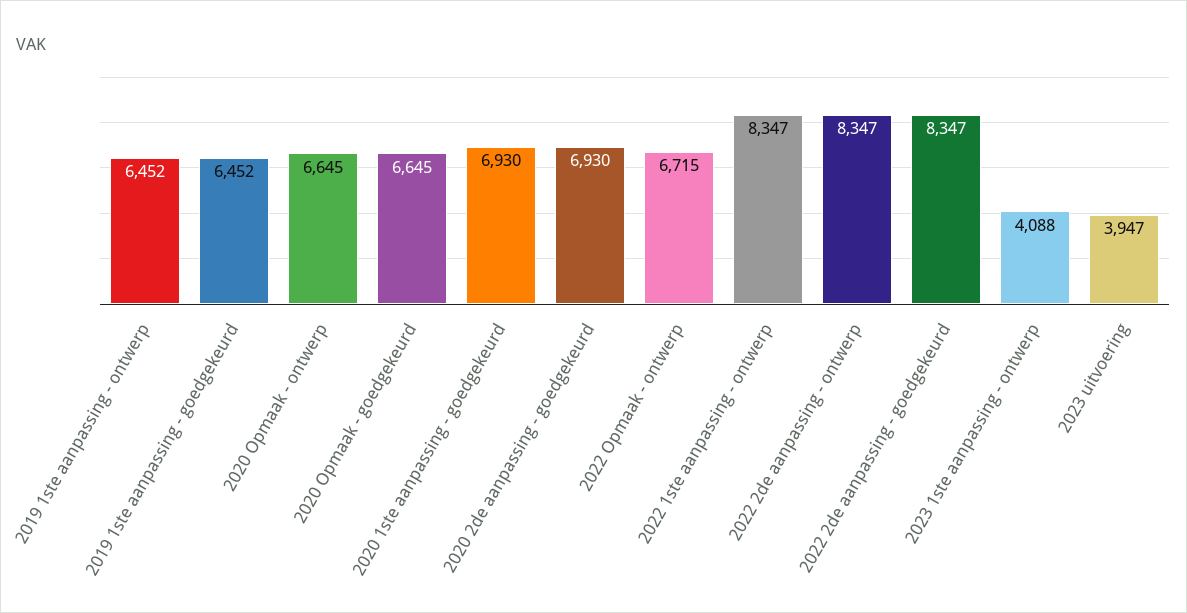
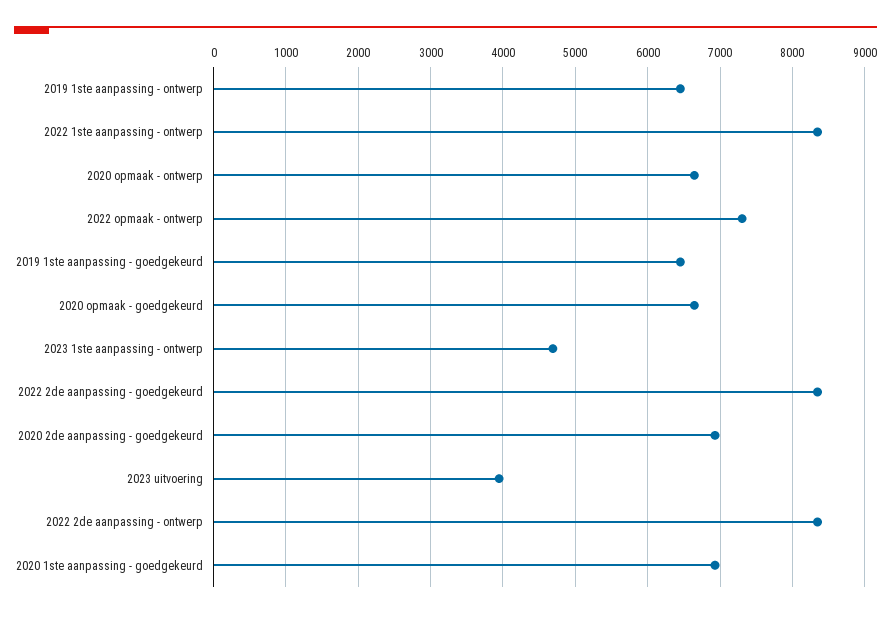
2022 Opmaak - ontwerp: 6715 -> 7300
2023 1ste aanpassing - ontwerp: 4088 -> 4700

